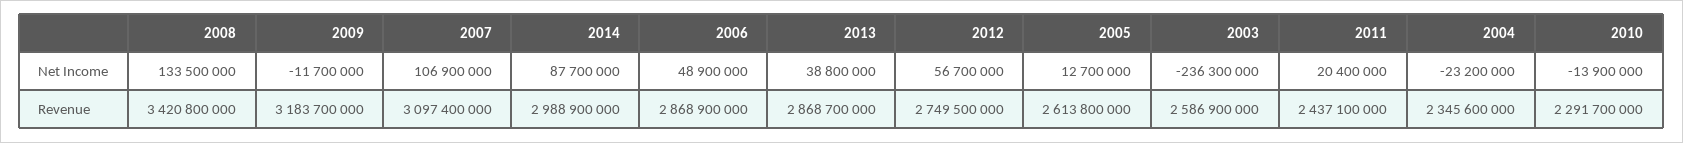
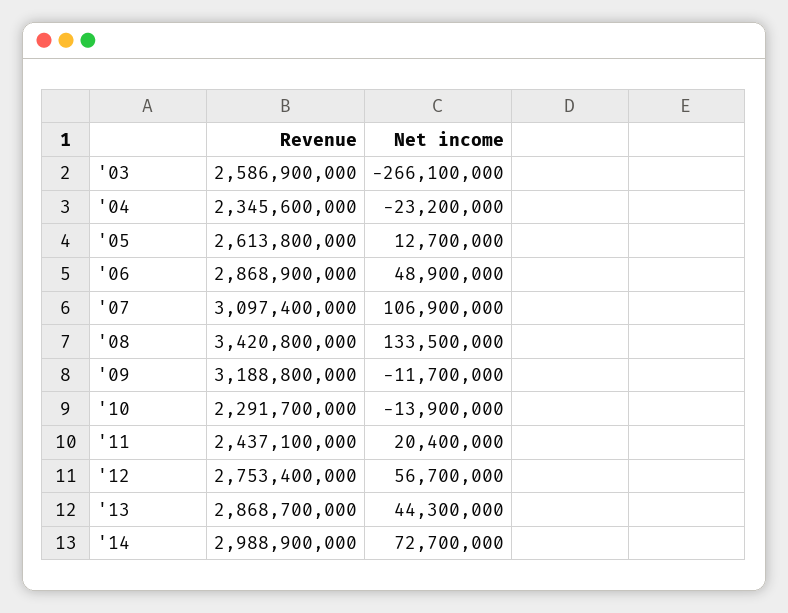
2014, Net Income: 87700000 -> 72700000
2013, Net Income: 38800000 -> 44300000
2003, Net Income: -236300000 -> -266100000
2009, Revenue: 3183700000 -> 3188800000
2012, Revenue: 2749500000 -> 2753400000

